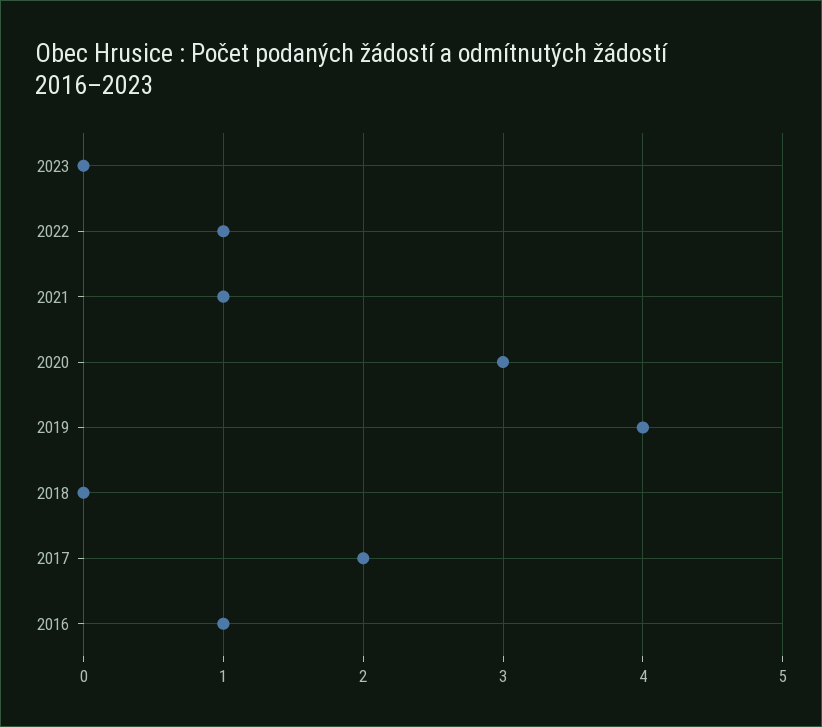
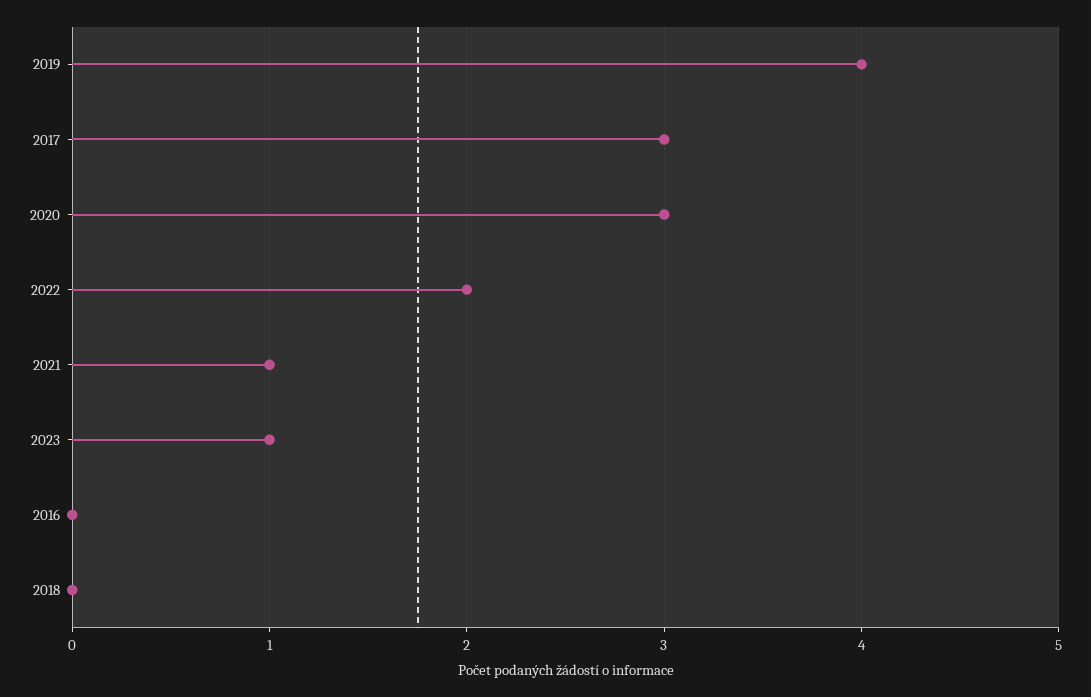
2023: 0 -> 1
2022: 1 -> 2
2017: 2 -> 3
2016: 1 -> 0

